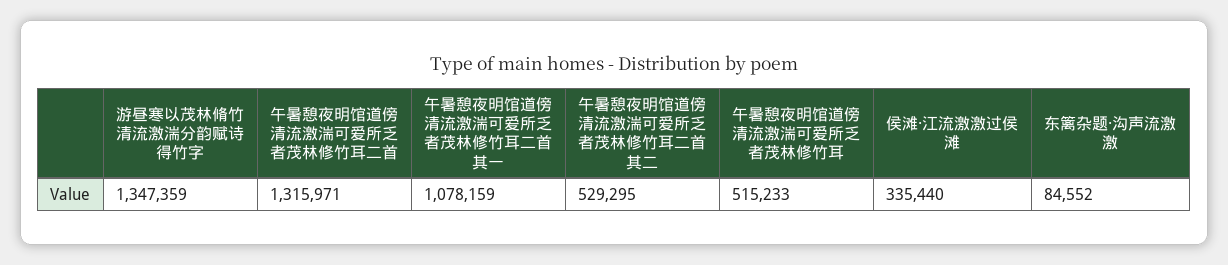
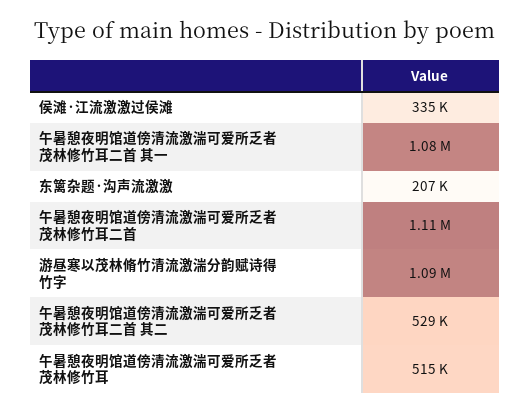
游昼寒以茂林脩竹清流激湍分韵赋诗得竹字: 1347359 -> 1090000
午暑憩夜明馆道傍清流激湍可爱所乏者茂林修竹耳二首: 1315971 -> 1110000
东篱杂题·沟声流激激: 84552 -> 207000

